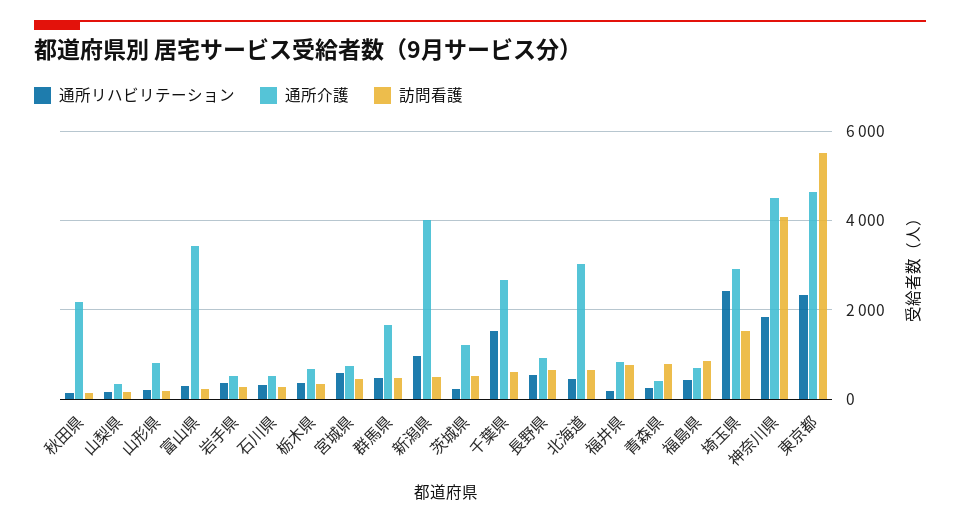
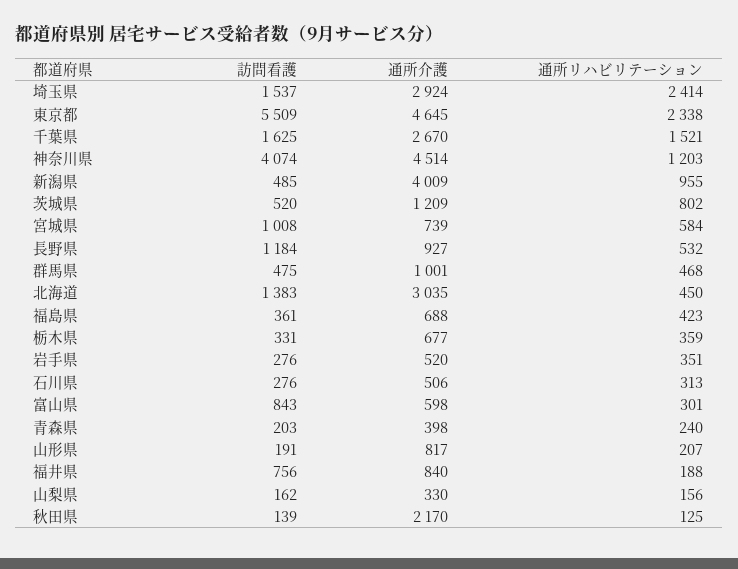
通所介護, 富山県: 3400 -> 598
訪問看護, 富山県: 200 -> 843
訪問看護, 宮城県: 400 -> 1008
通所介護, 群馬県: 1600 -> 1001
通所リハビリテーション, 茨城県: 200 -> 802
訪問看護, 千葉県: 600 -> 1625
訪問看護, 長野県: 600 -> 1184
訪問看護, 北海道: 600 -> 1383
訪問看護, 青森県: 800 -> 203
訪問看護, 福島県: 800 -> 361
通所リハビリテーション, 神奈川県: 1800 -> 1203

